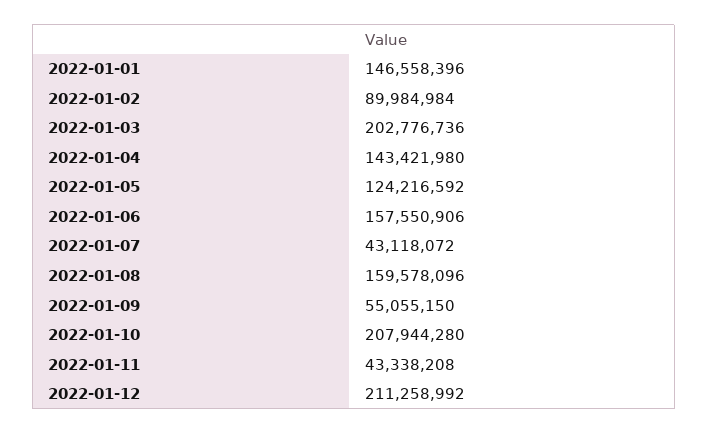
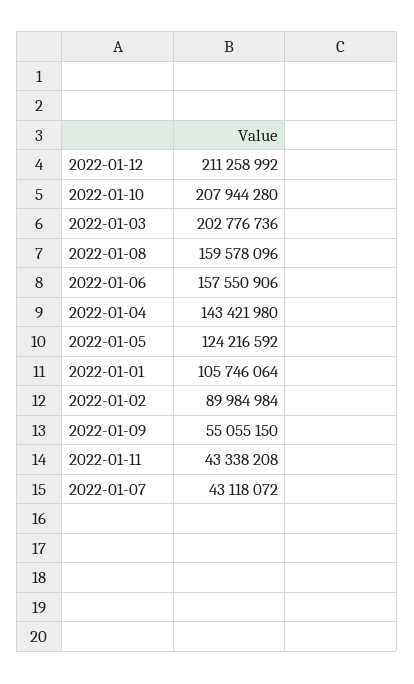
2022-01-01: 146558396 -> 105746064

